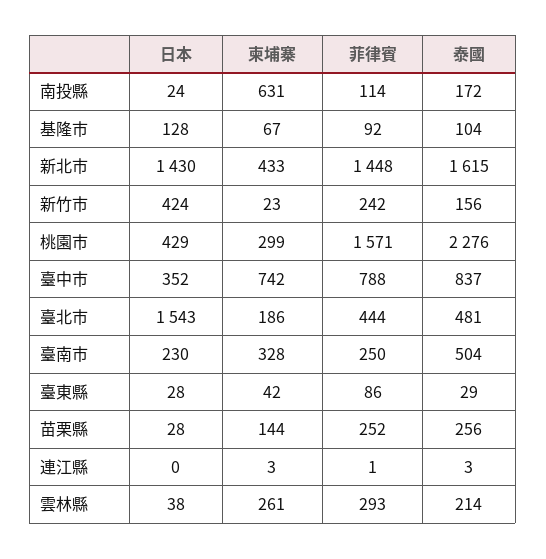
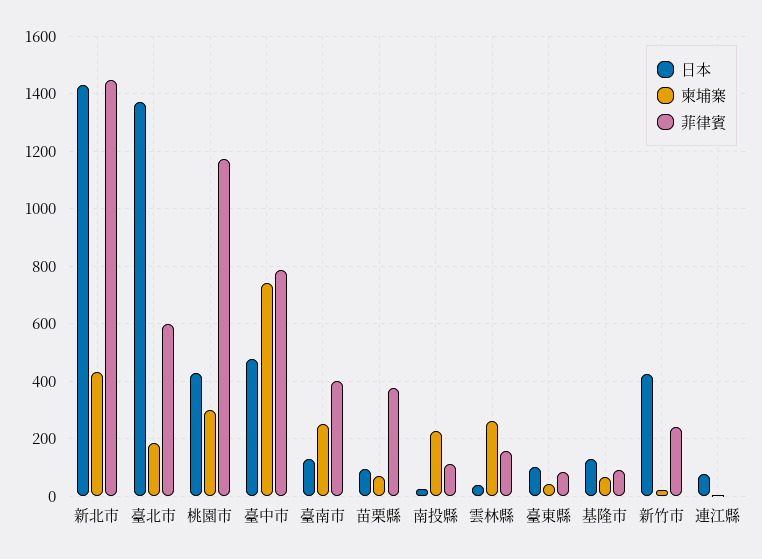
柬埔寨, 南投縣: 631 -> 225
泰國, 南投縣: 172 -> none
泰國, 基隆市: 104 -> none
泰國, 新北市: 1615 -> none
泰國, 新竹市: 156 -> none
菲律賓, 桃園市: 1571 -> 1175
泰國, 桃園市: 2276 -> none
日本, 臺中市: 352 -> 475
泰國, 臺中市: 837 -> none
日本, 臺北市: 1543 -> 1375
菲律賓, 臺北市: 444 -> 600
泰國, 臺北市: 481 -> none
日本, 臺南市: 230 -> 125
柬埔寨, 臺南市: 328 -> 250
菲律賓, 臺南市: 250 -> 400
泰國, 臺南市: 504 -> none
日本, 臺東縣: 28 -> 100
泰國, 臺東縣: 29 -> none
日本, 苗栗縣: 28 -> 100
柬埔寨, 苗栗縣: 144 -> 75
菲律賓, 苗栗縣: 252 -> 375
泰國, 苗栗縣: 256 -> none
日本, 連江縣: 0 -> 75
泰國, 連江縣: 3 -> none
菲律賓, 雲林縣: 293 -> 150
泰國, 雲林縣: 214 -> none

